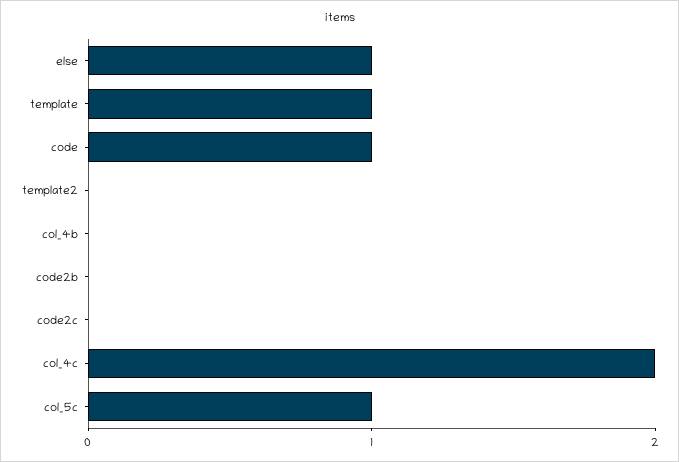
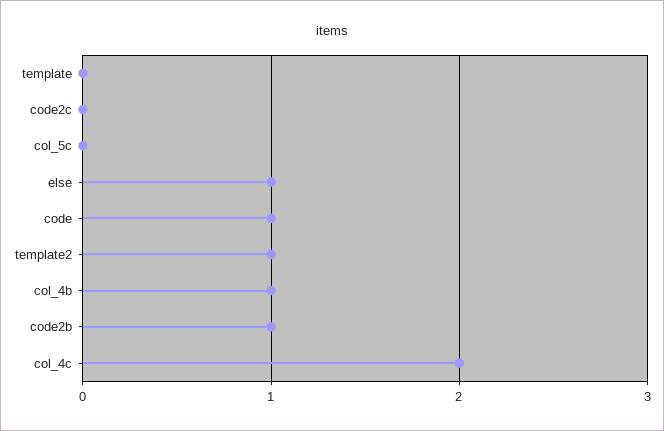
template: 1 -> 0
template2: 0 -> 1
col_4b: 0 -> 1
code2b: 0 -> 1
col_5c: 1 -> 0

